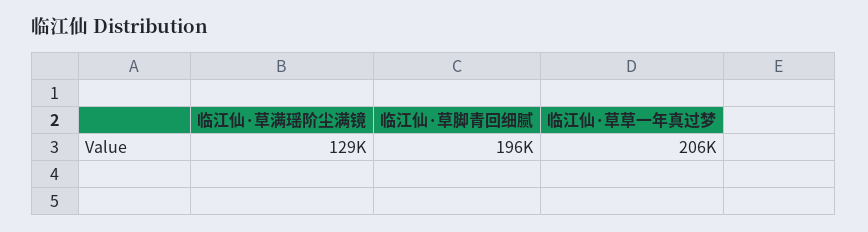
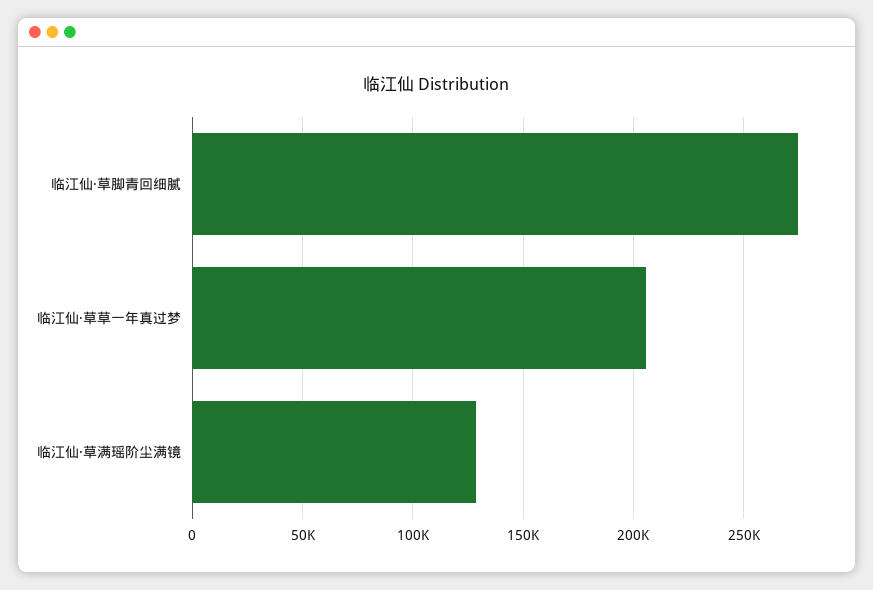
临江仙·草脚青回细腻: 196000 -> 275000

